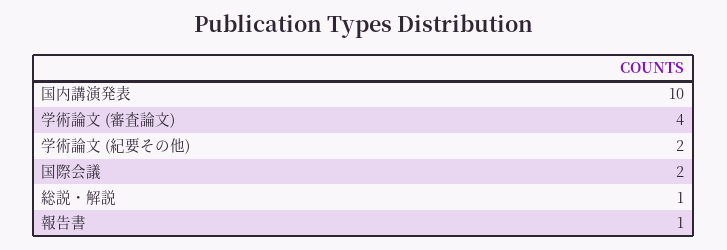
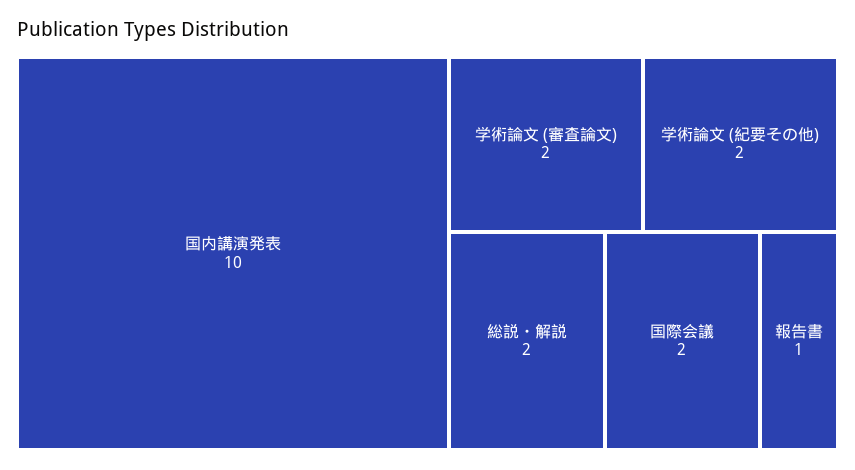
学術論文 (審査論文): 4 -> 2
総説・解説: 1 -> 2

